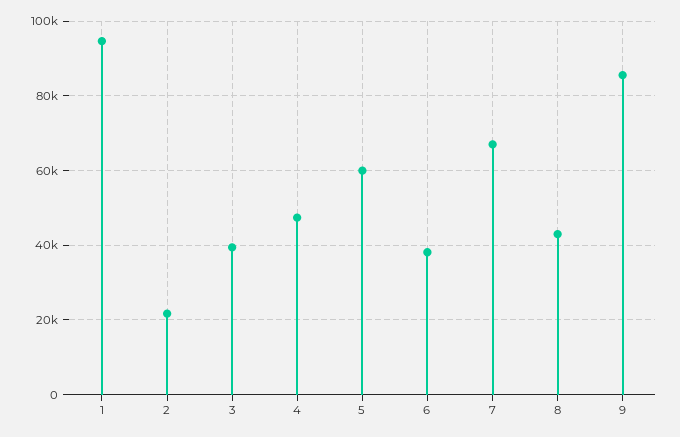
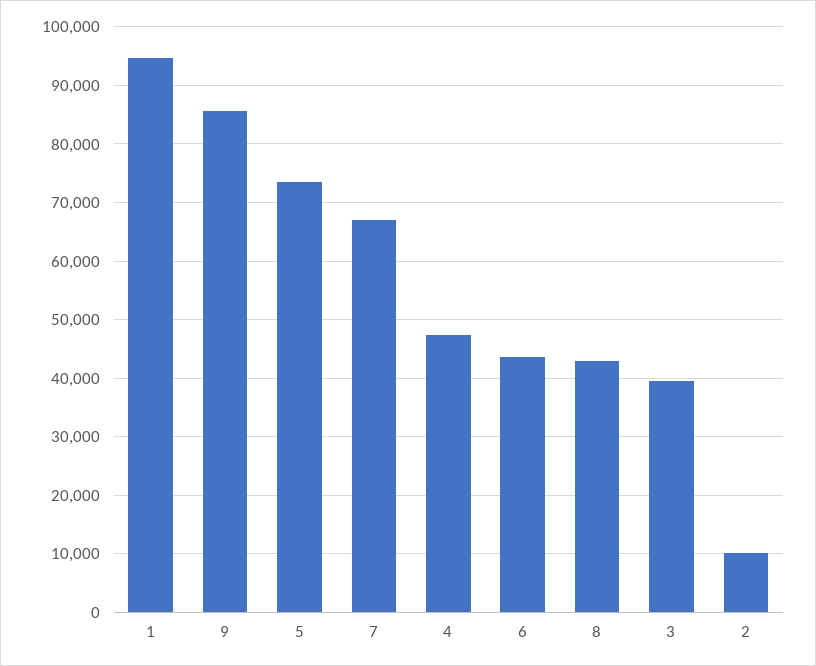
2: 22000 -> 10000
5: 60000 -> 74000
6: 38000 -> 44000

